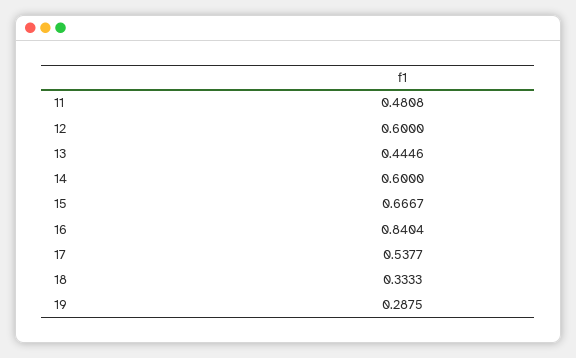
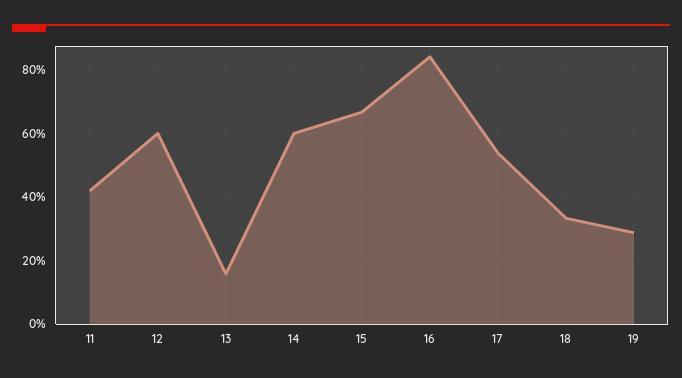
11: 0.4808 -> 0.42
13: 0.4446 -> 0.16

